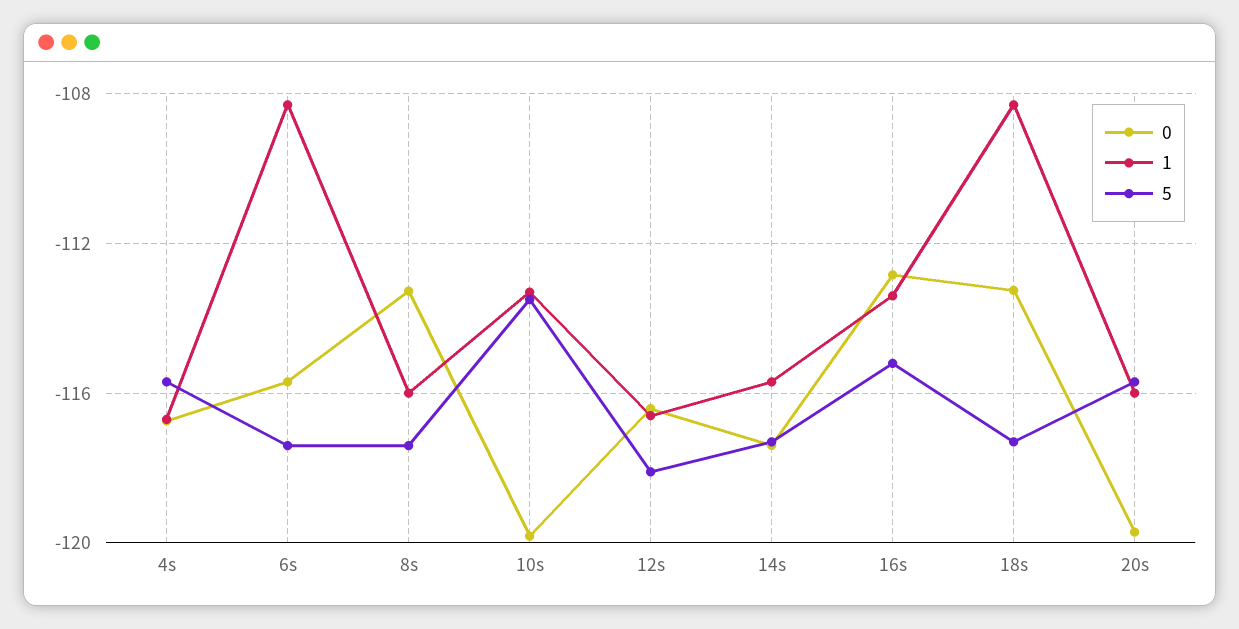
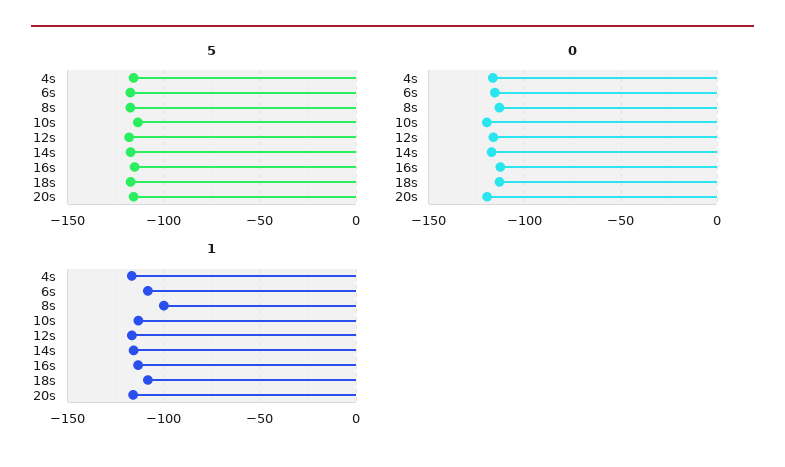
1, 8s: -116 -> -100

